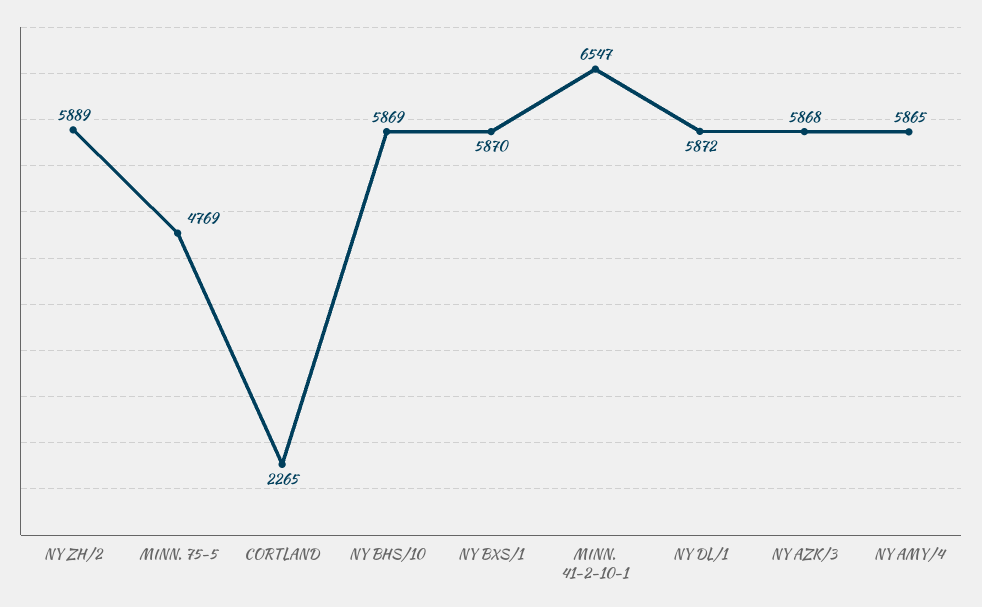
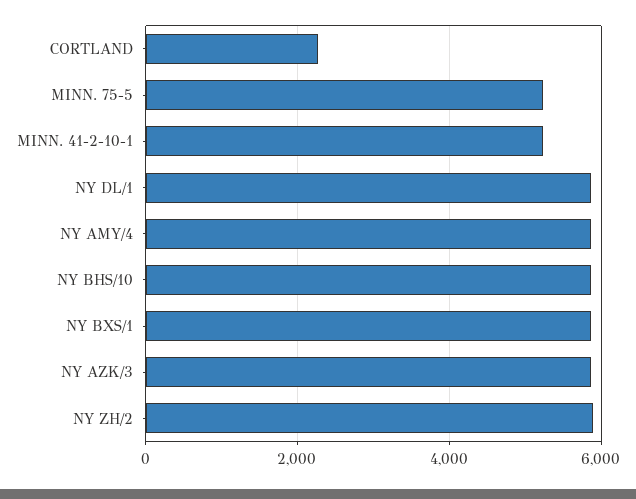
MINN. 75-5: 4769 -> 5200
MINN. 41-2-10-1: 6547 -> 5200

